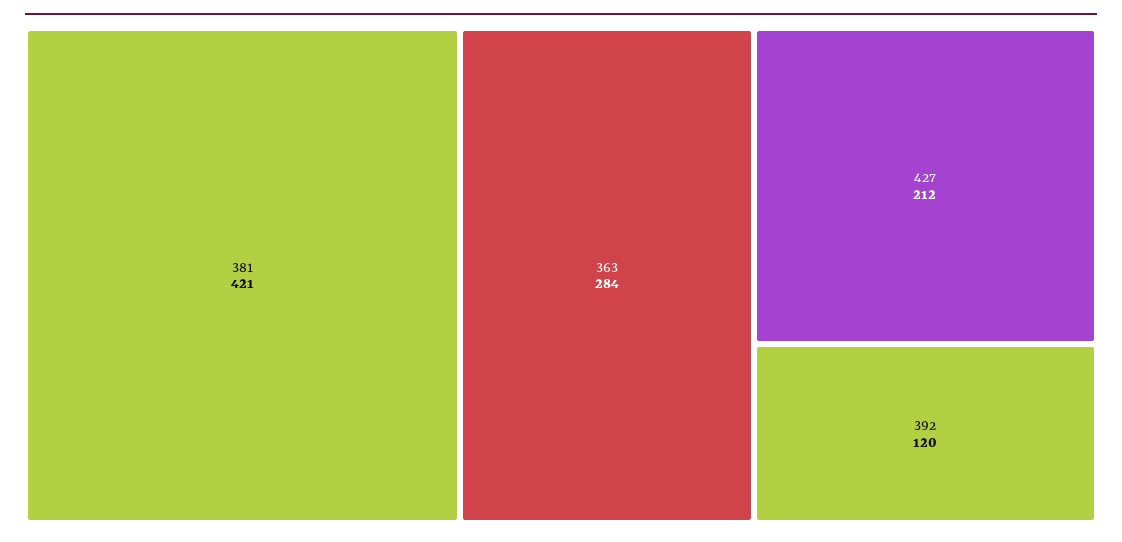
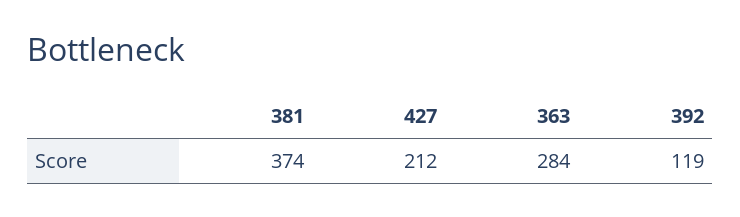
381: 421 -> 374
392: 120 -> 119

